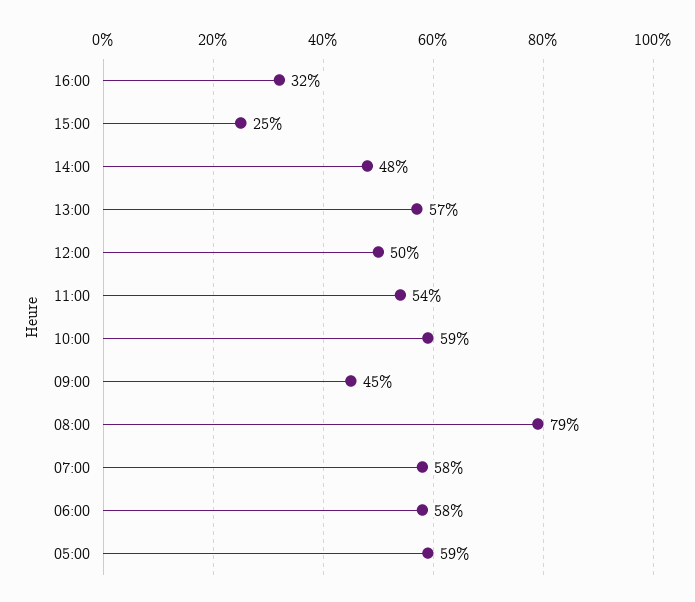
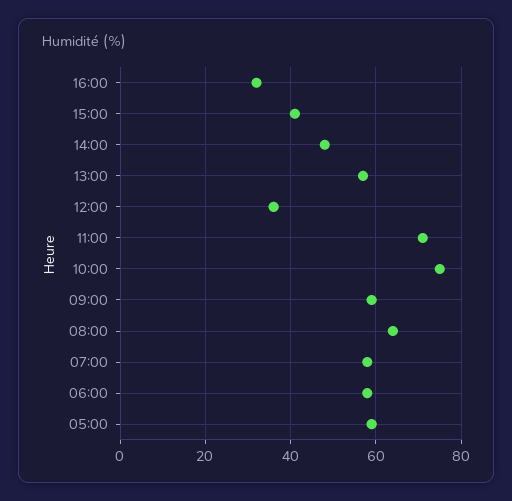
15:00: 25 -> 40
12:00: 50 -> 35
11:00: 54 -> 70
10:00: 59 -> 75
09:00: 45 -> 60
08:00: 79 -> 65

